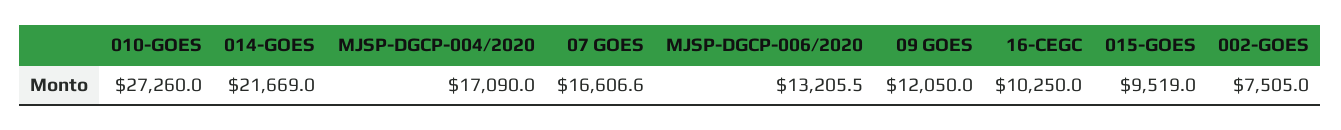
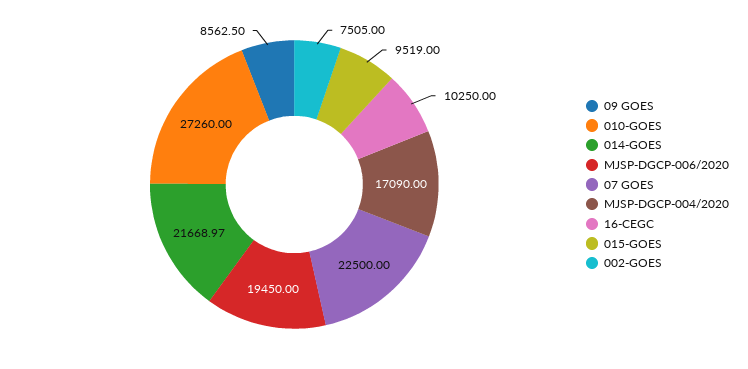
07 GOES: 16606.6 -> 22500
MJSP-DGCP-006/2020: 13205.5 -> 19450
09 GOES: 12050 -> 8562.5

